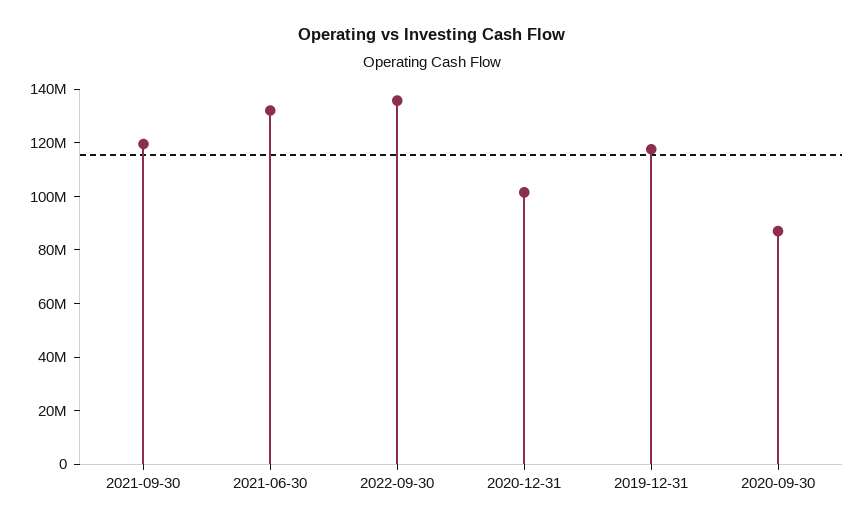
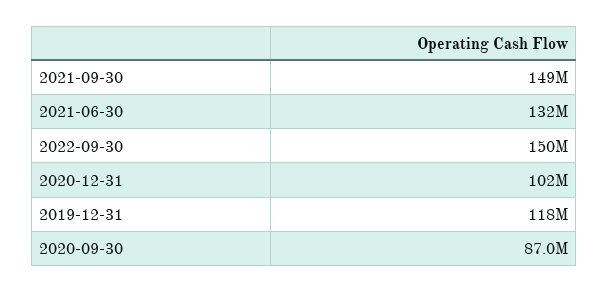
2021-09-30: 120000000 -> 149000000
2022-09-30: 135000000 -> 150000000

